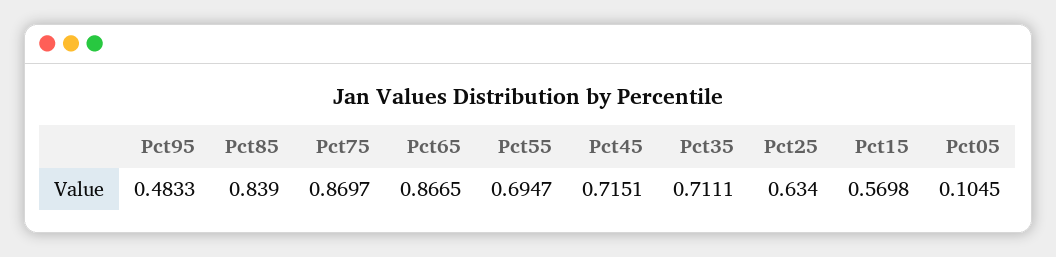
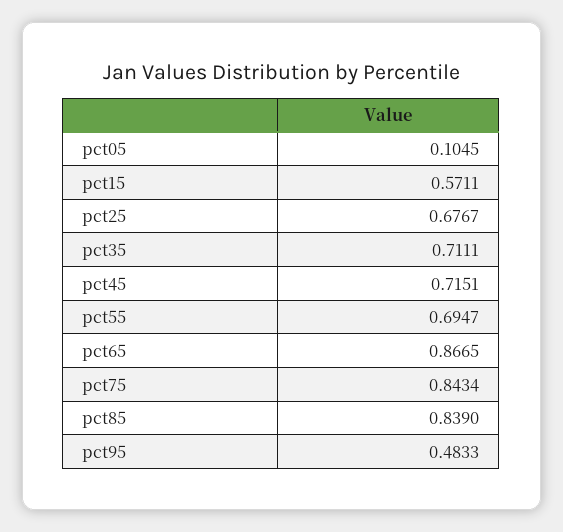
Pct75: 0.8697 -> 0.8434
Pct25: 0.634 -> 0.6767
Pct15: 0.5698 -> 0.5711

